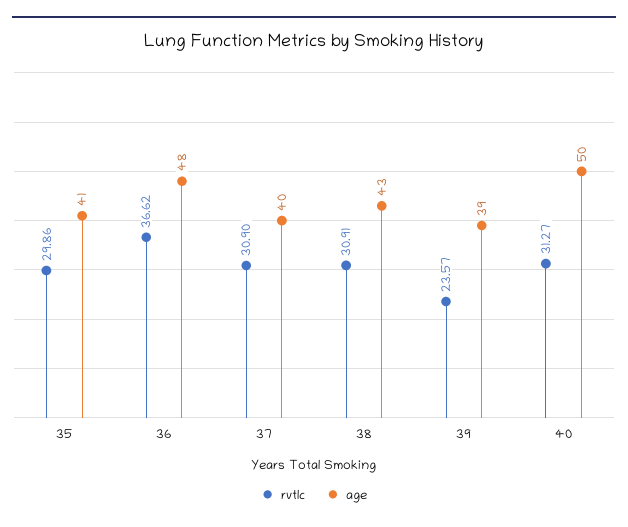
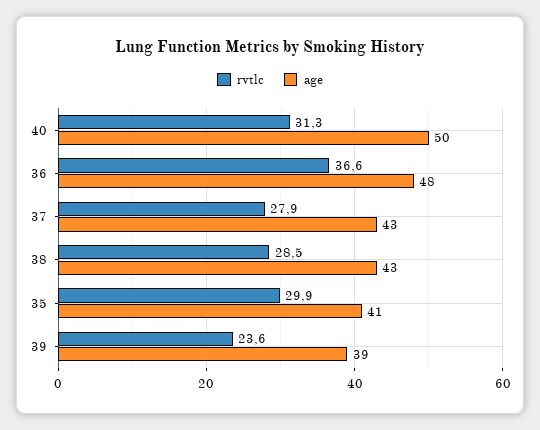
rvtlc, 37: 30.9 -> 27.9
age, 37: 40 -> 43
rvtlc, 38: 30.91 -> 28.5

